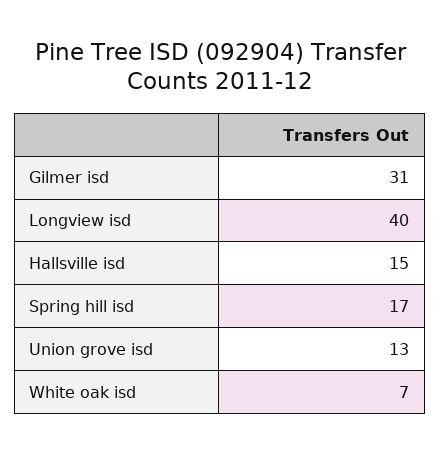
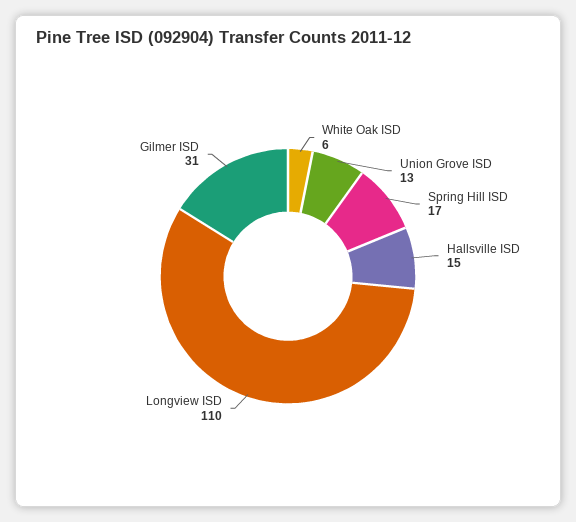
Longview isd: 40 -> 110
White oak isd: 7 -> 6

